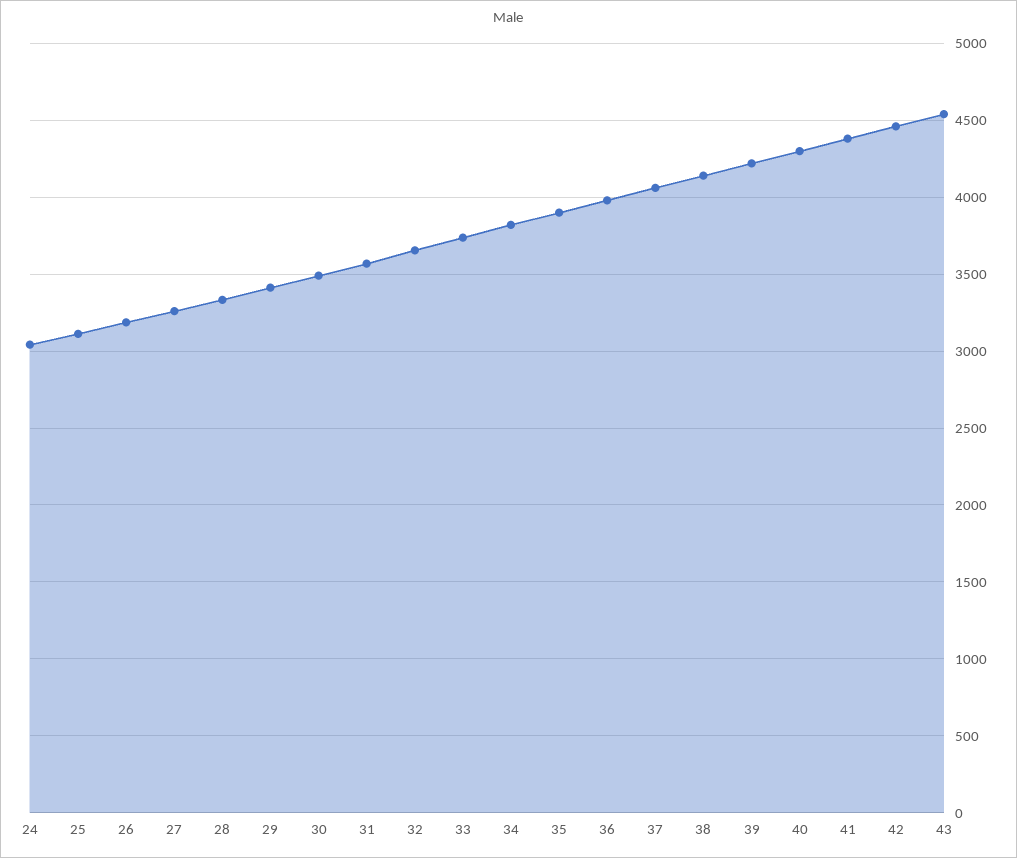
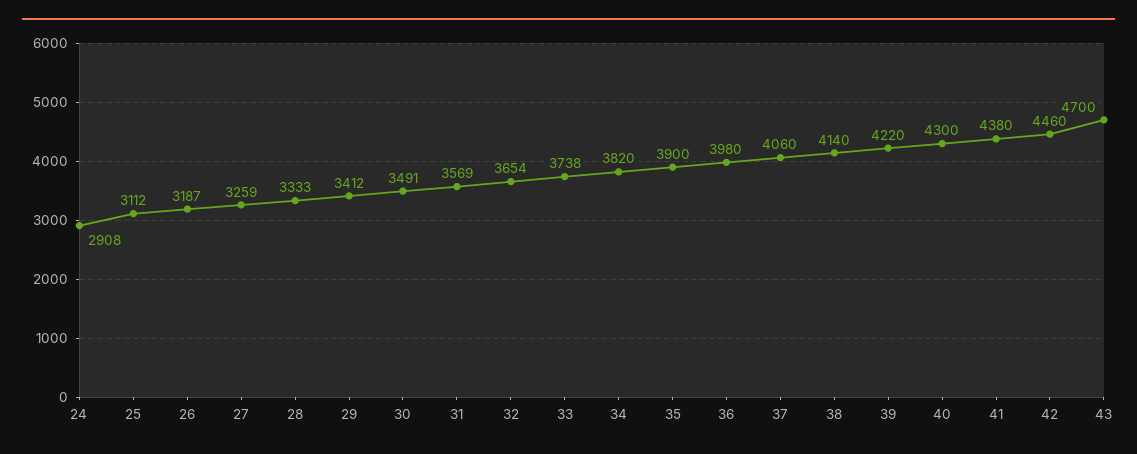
24: 3050 -> 2908
43: 4550 -> 4700

